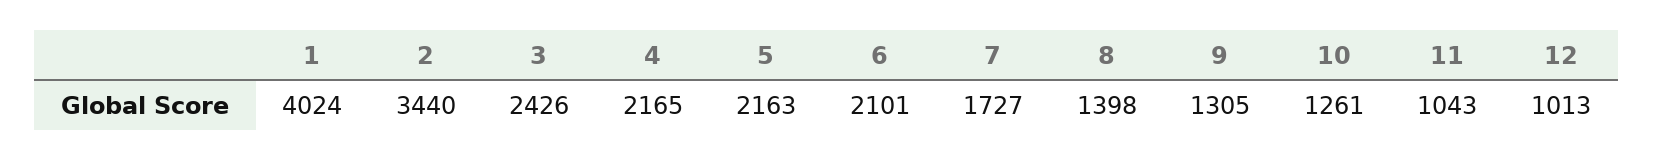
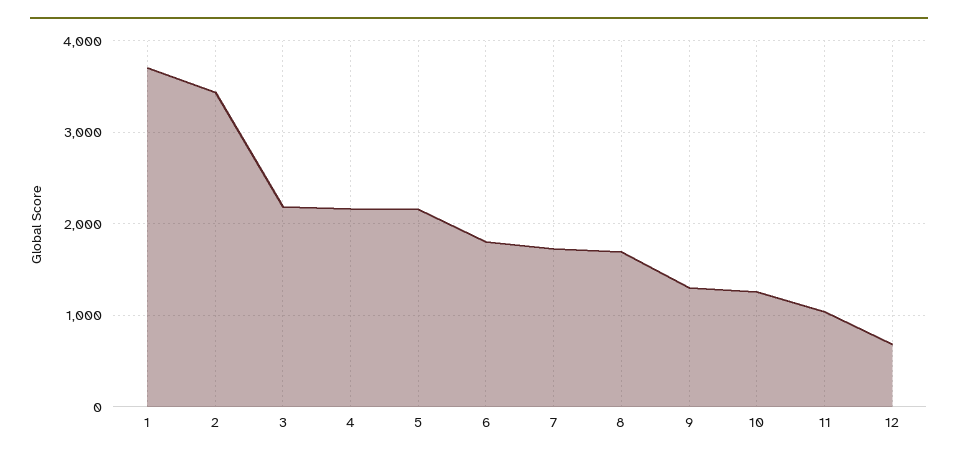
1: 4024 -> 3700
3: 2426 -> 2200
6: 2101 -> 1800
8: 1398 -> 1700
12: 1013 -> 700

